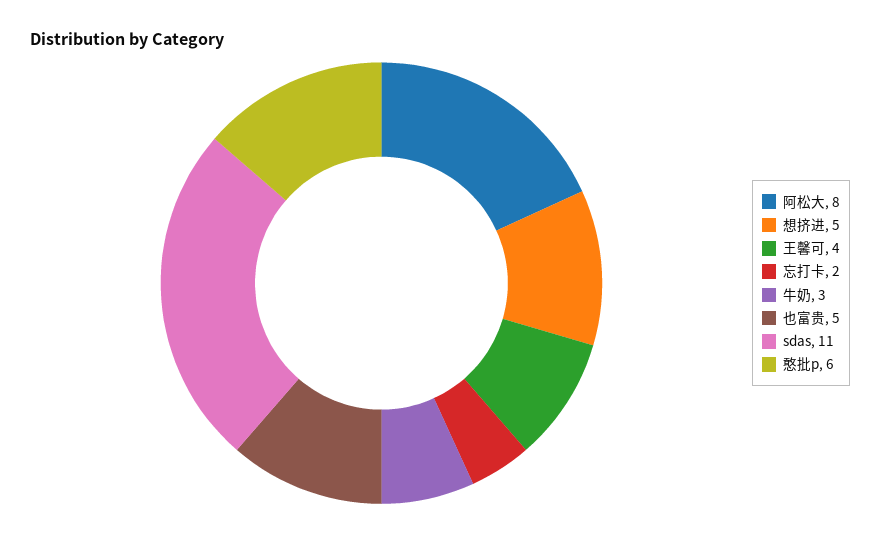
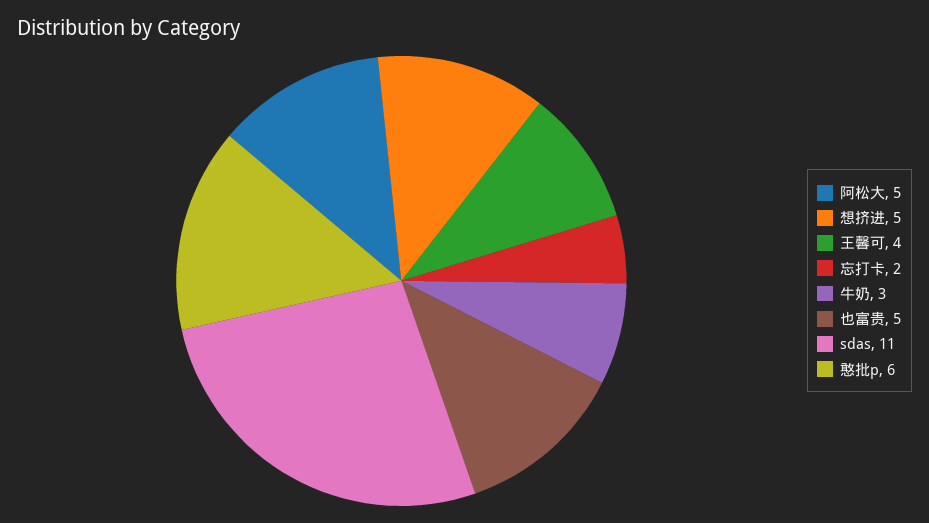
阿松大: 8 -> 5

